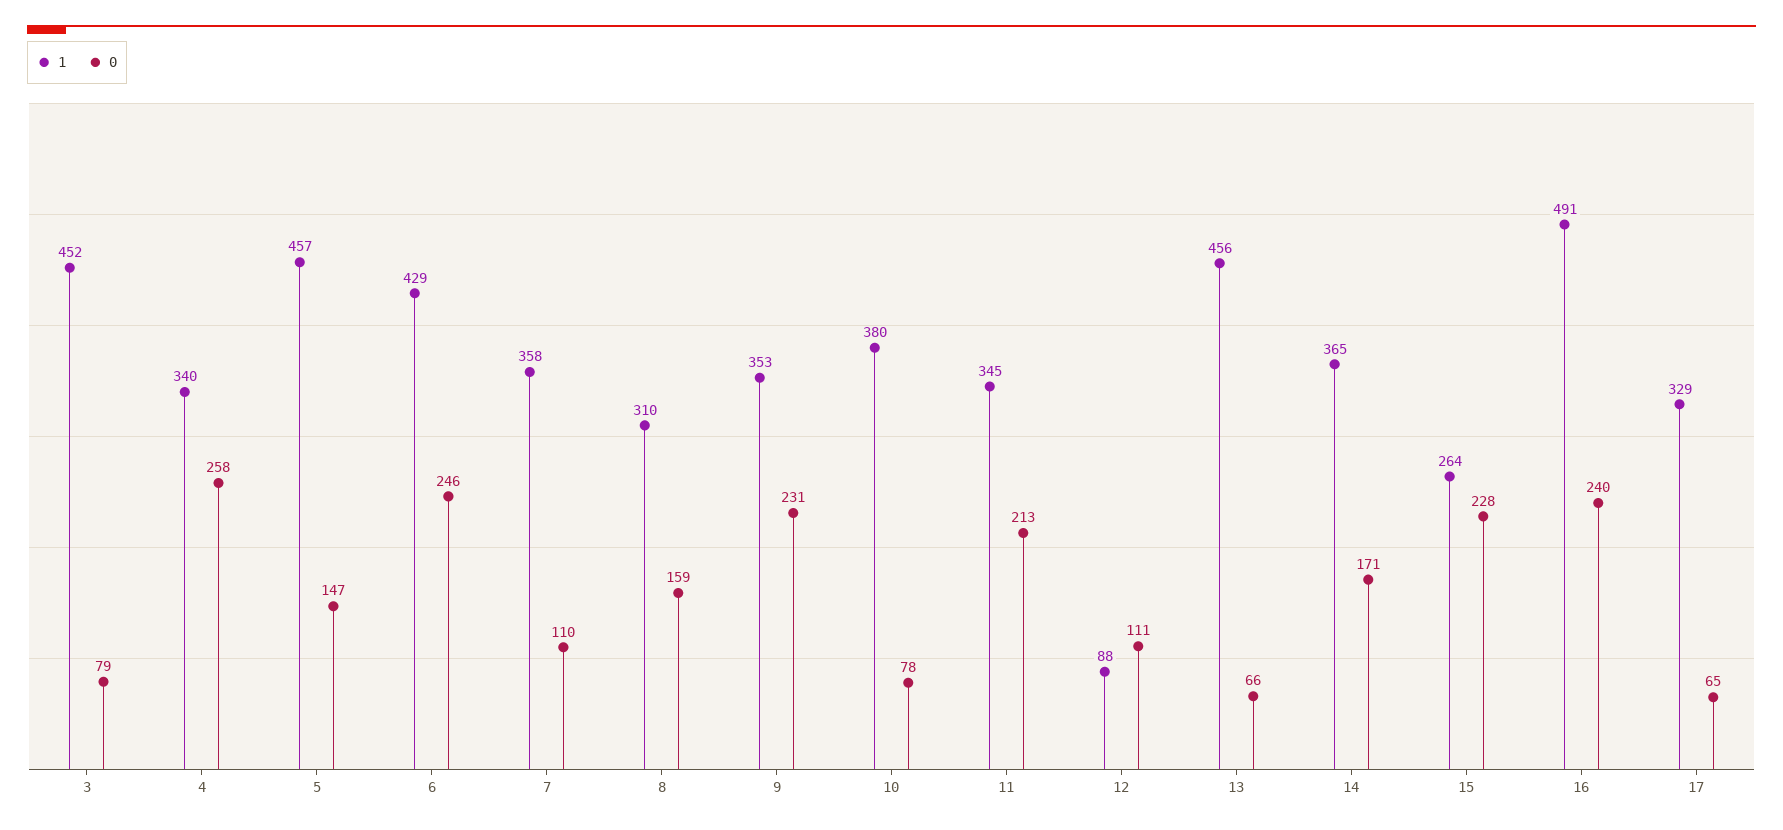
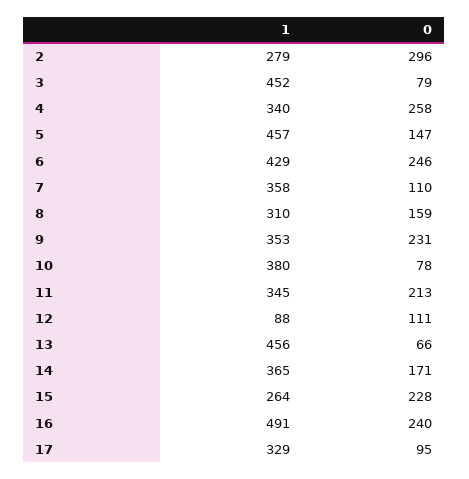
0, 17: 65 -> 95
1, 2: none -> 279
0, 2: none -> 296

